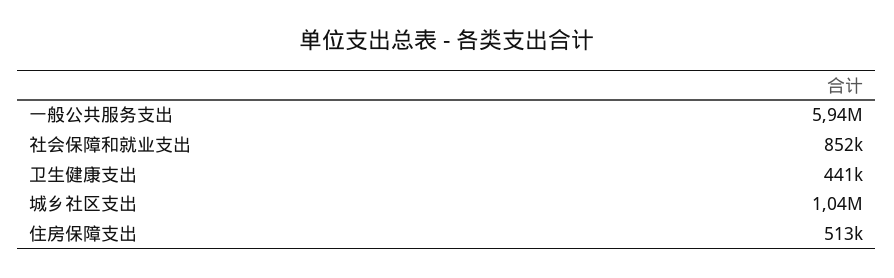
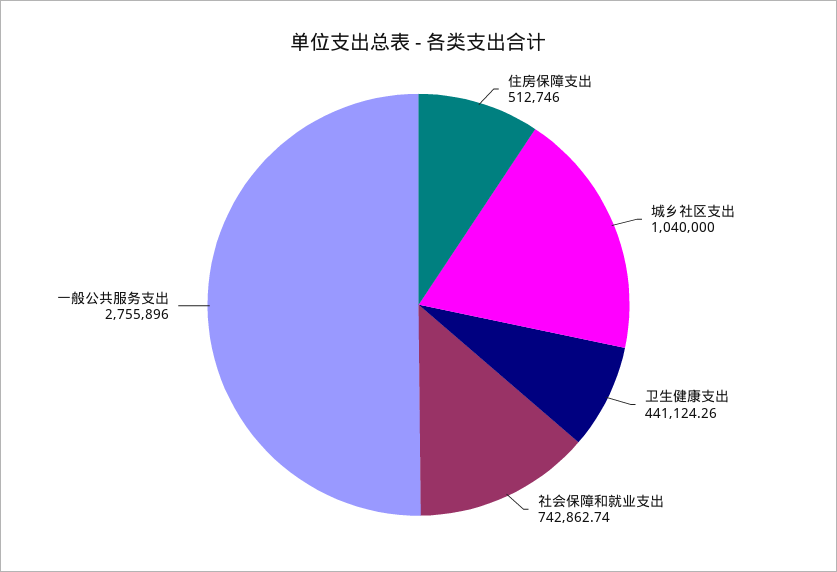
一般公共服务支出: 5940000 -> 2755896
社会保障和就业支出: 852000 -> 742862.74

